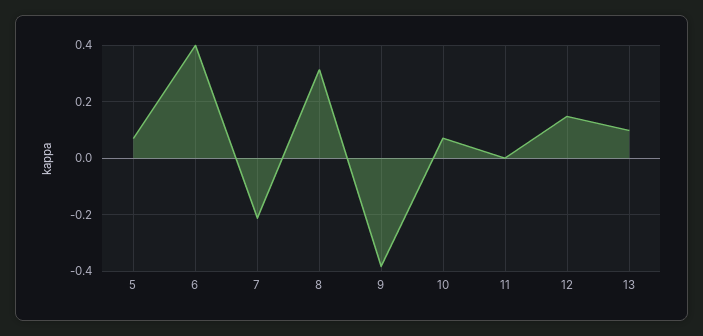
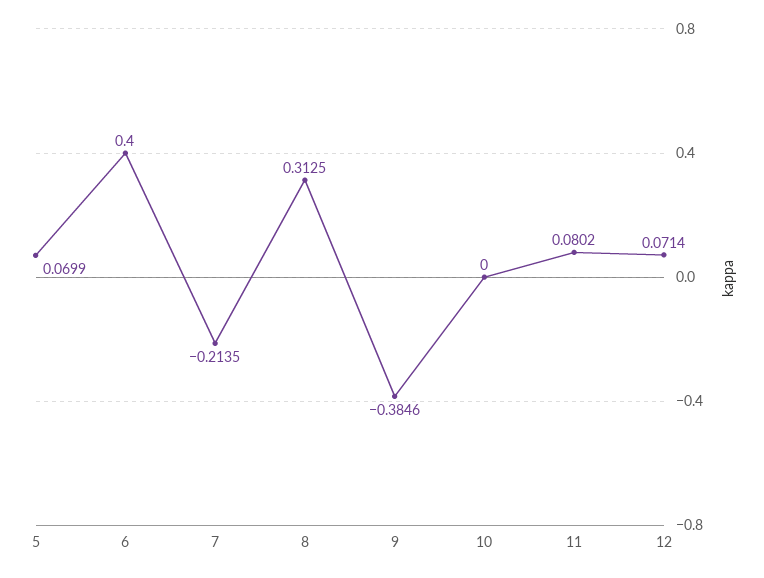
10: 0.075 -> 0
11: 0 -> 0.0802
12: 0.15 -> 0.0714
13: 0.1 -> none

